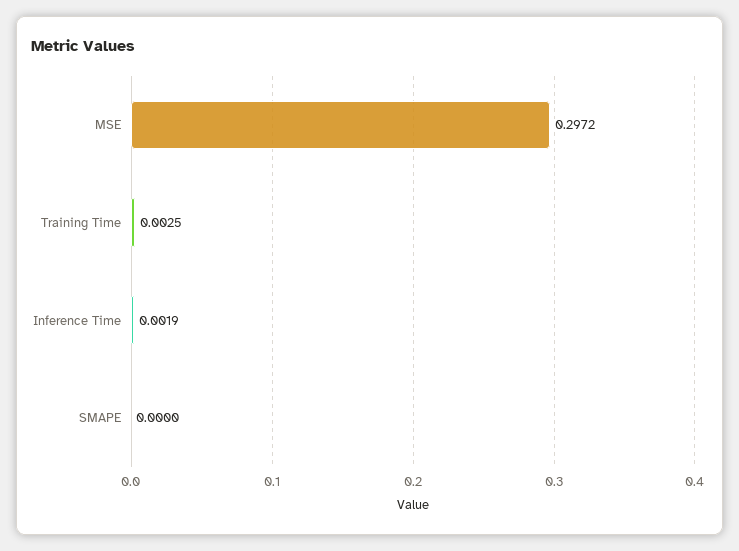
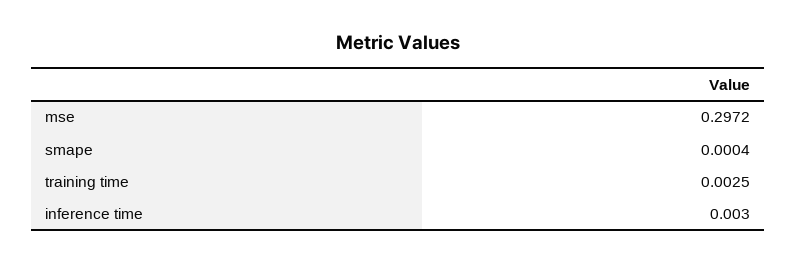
Inference Time: 0.0019 -> 0.003
SMAPE: 0 -> 0.0004

